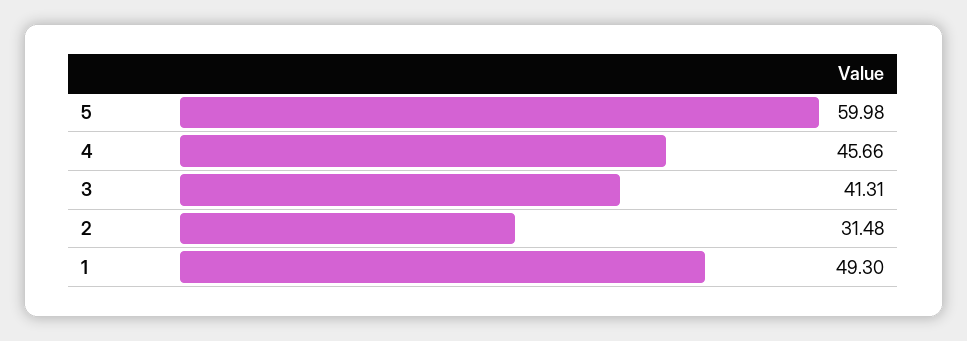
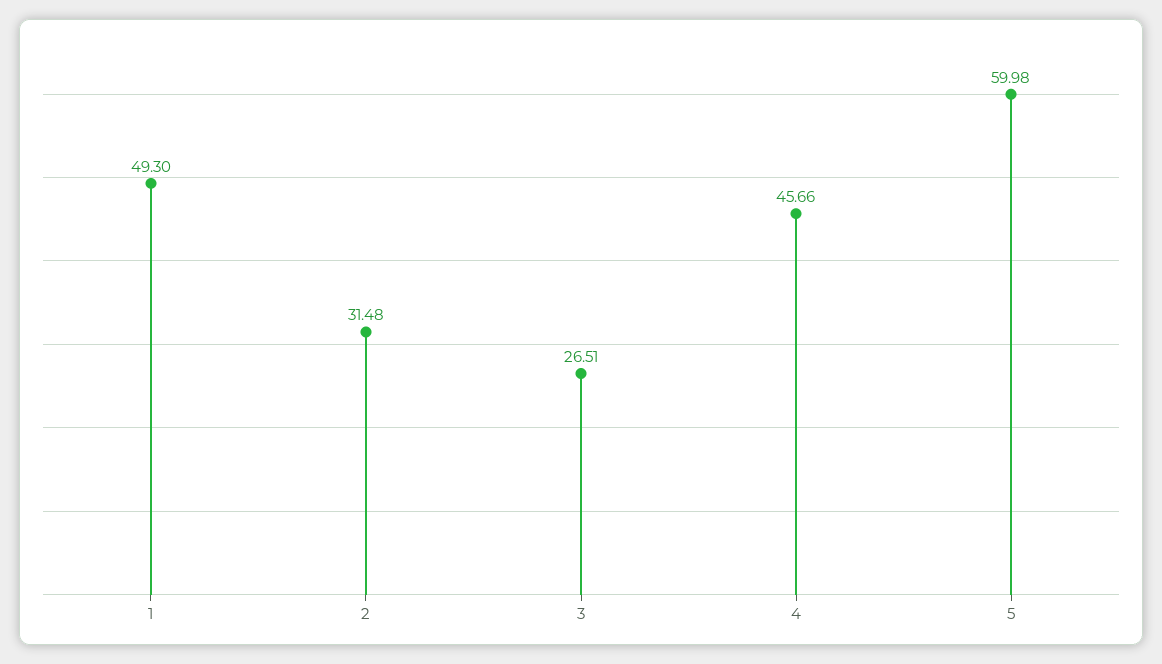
3: 41.31 -> 26.51

